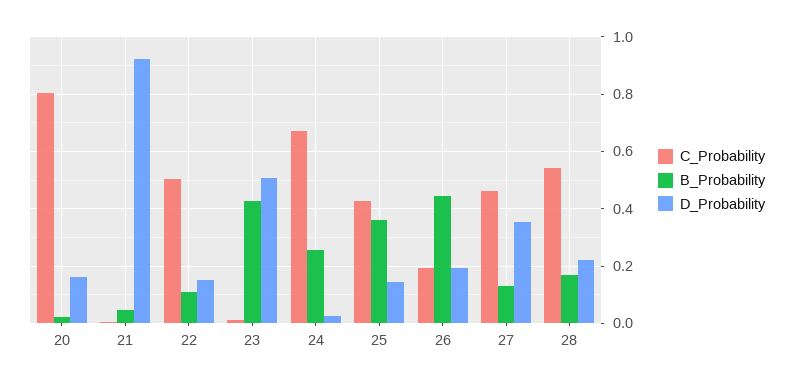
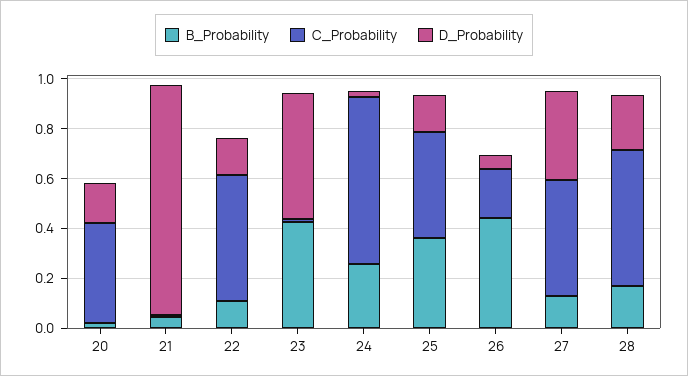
C_Probability, 20: 0.8 -> 0.4
D_Probability, 26: 0.2 -> 0.05

